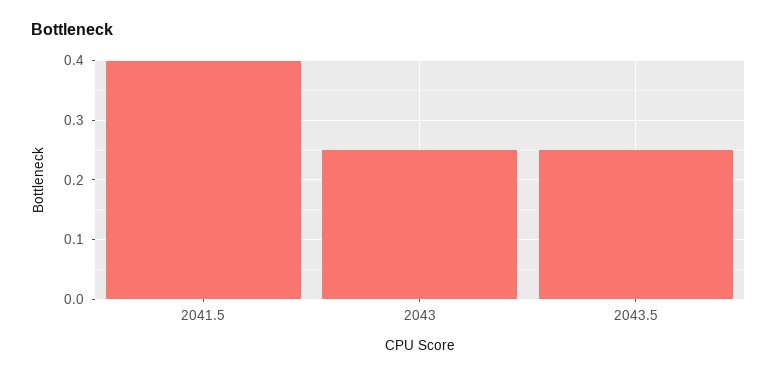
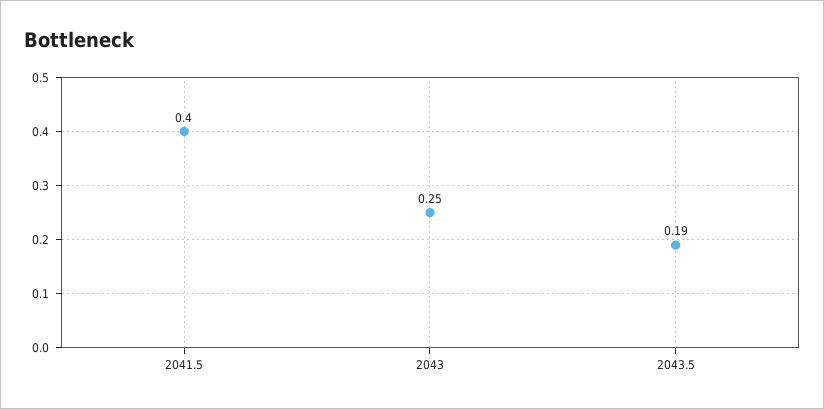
2043.5: 0.25 -> 0.19

